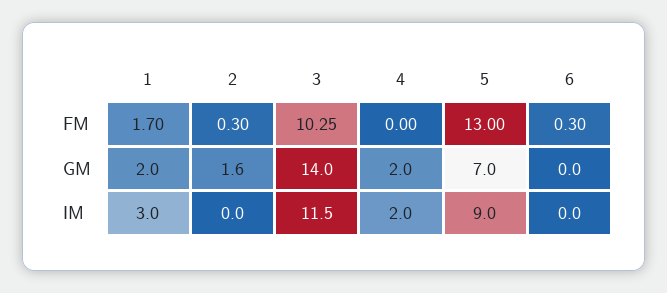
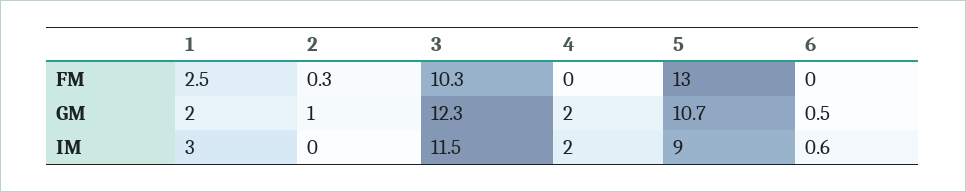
1, FM: 1.7 -> 2.5
6, FM: 0.3 -> 0
2, GM: 1.6 -> 1
3, GM: 14 -> 12.3
5, GM: 7 -> 10.7
6, GM: 0 -> 0.5
6, IM: 0 -> 0.6

